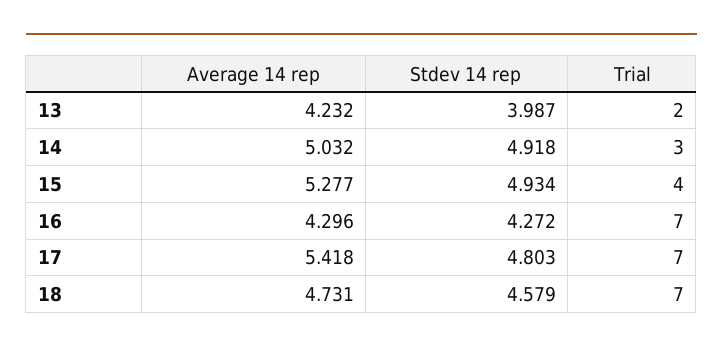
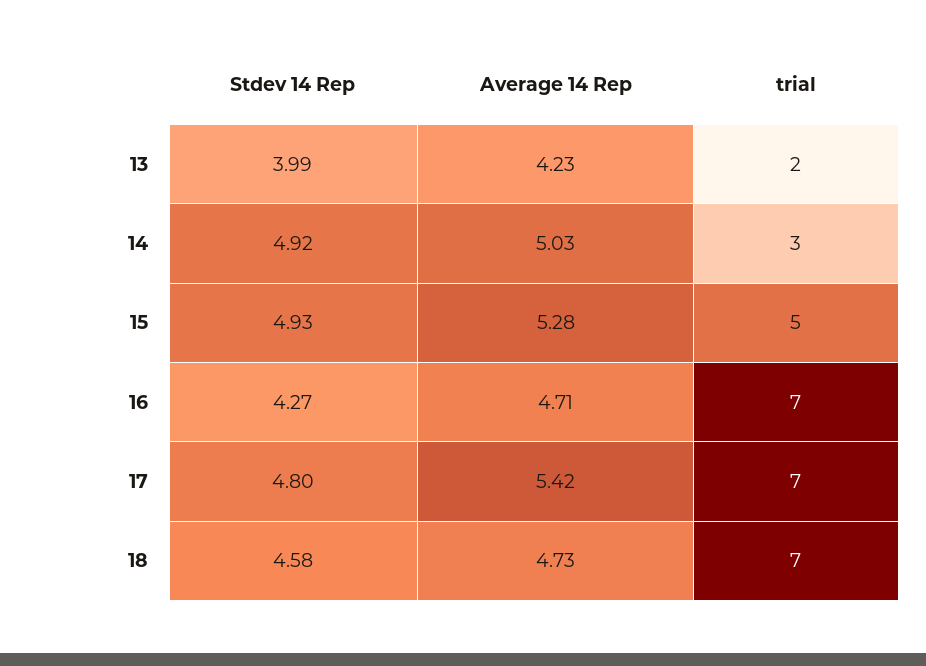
Trial, 15: 4 -> 5
Average 14 rep, 16: 4.296 -> 4.71

